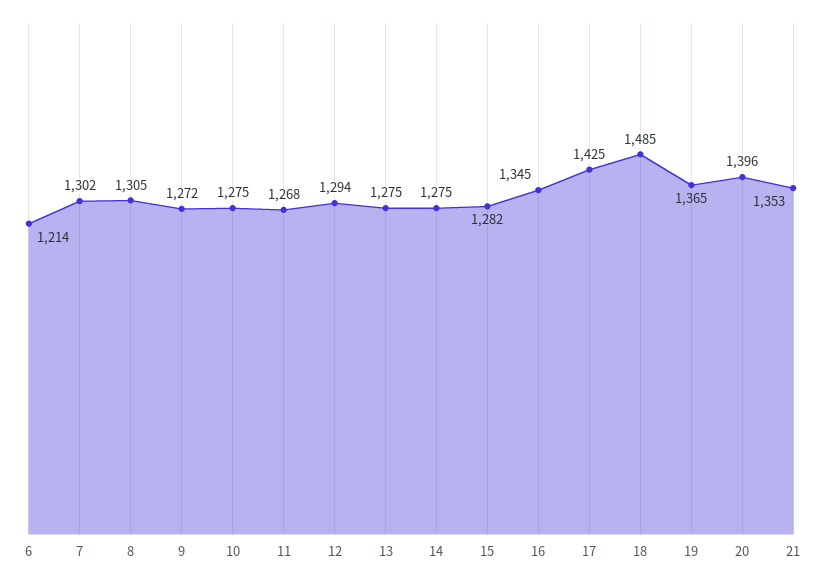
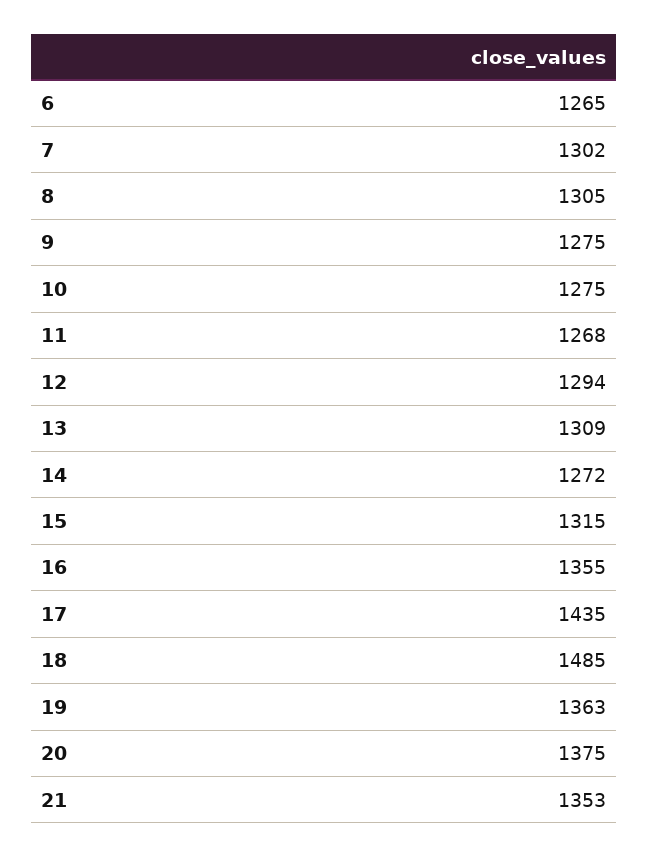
6: 1214 -> 1265
9: 1272 -> 1275
13: 1275 -> 1309
14: 1275 -> 1272
15: 1282 -> 1315
16: 1345 -> 1355
17: 1425 -> 1435
19: 1365 -> 1363
20: 1396 -> 1375

